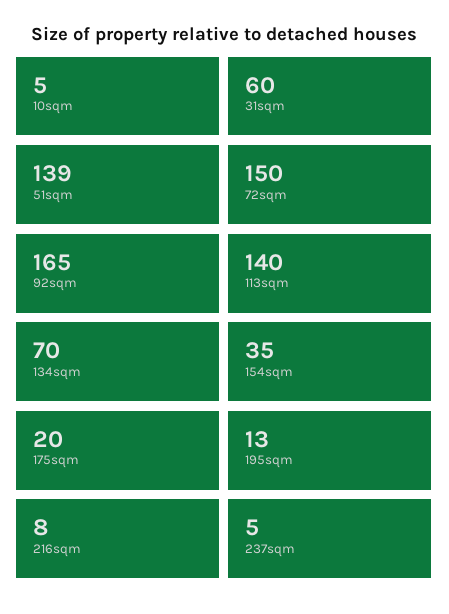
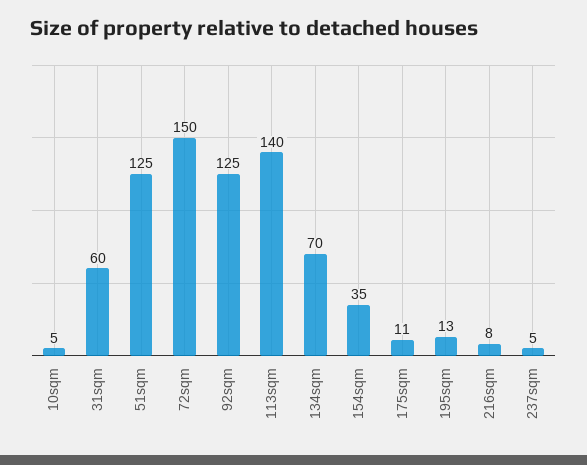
51sqm: 139 -> 125
92sqm: 165 -> 125
175sqm: 20 -> 11

